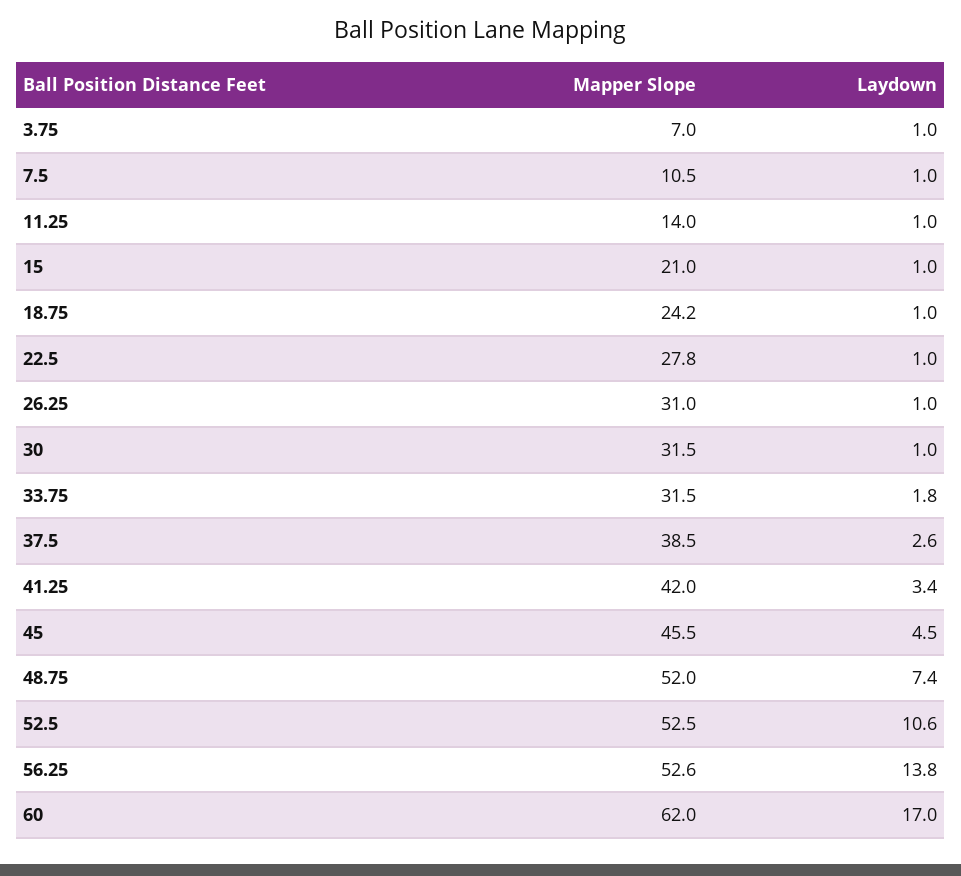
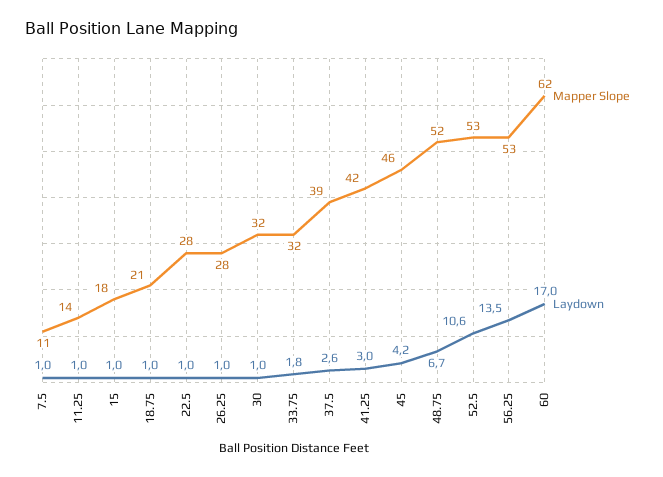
Mapper Slope, 3.75: 7 -> none
Laydown, 3.75: 1 -> none
Mapper Slope, 15: 21 -> 18
Mapper Slope, 18.75: 24.2 -> 21
Mapper Slope, 26.25: 31 -> 28
Laydown, 41.25: 3.4 -> 3
Laydown, 45: 4.5 -> 4.2
Laydown, 48.75: 7.4 -> 6.7
Laydown, 56.25: 13.8 -> 13.5

